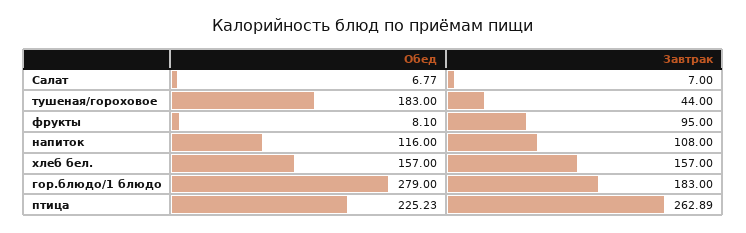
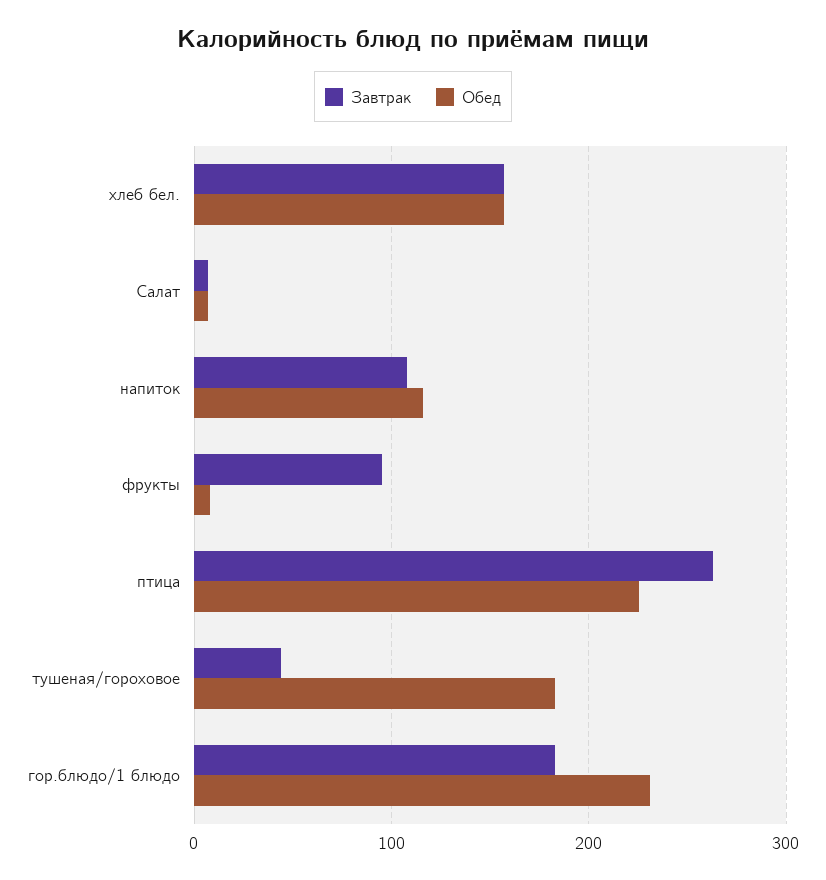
Обед, гор.блюдо/1 блюдо: 279 -> 230

